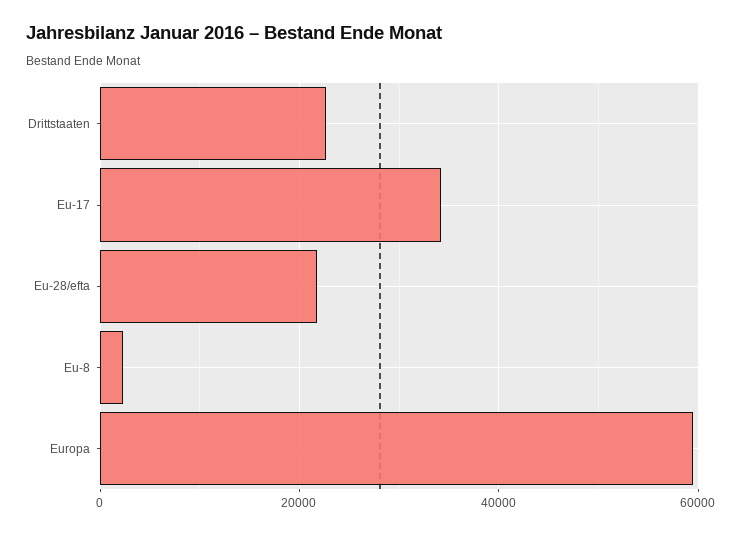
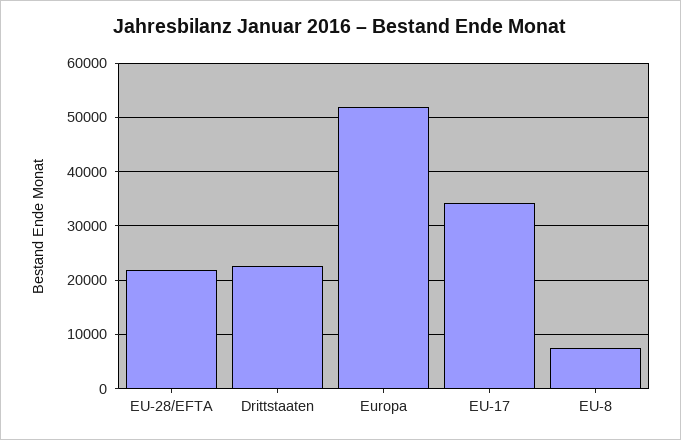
Eu-8: 2000 -> 8000
Europa: 60000 -> 52000

